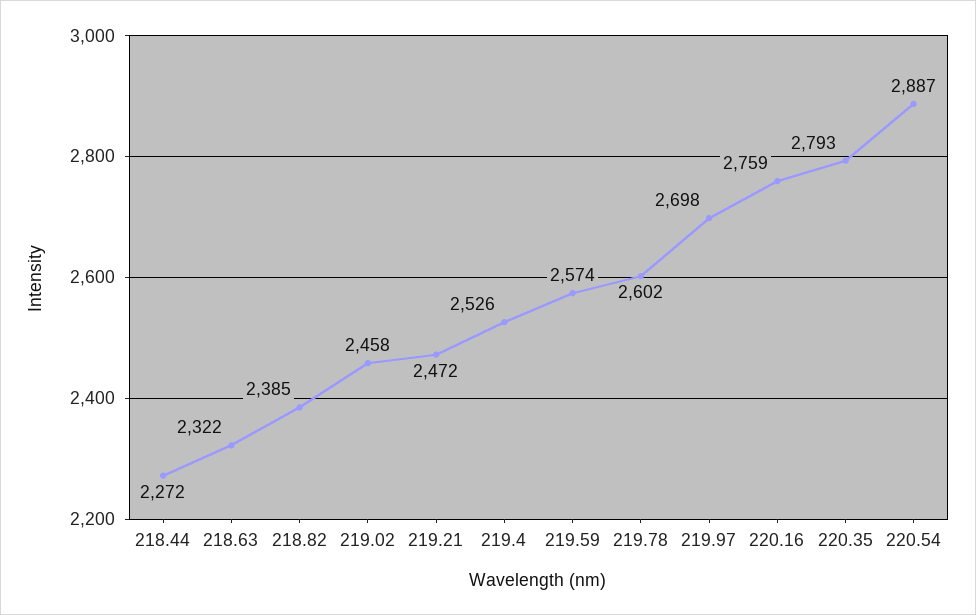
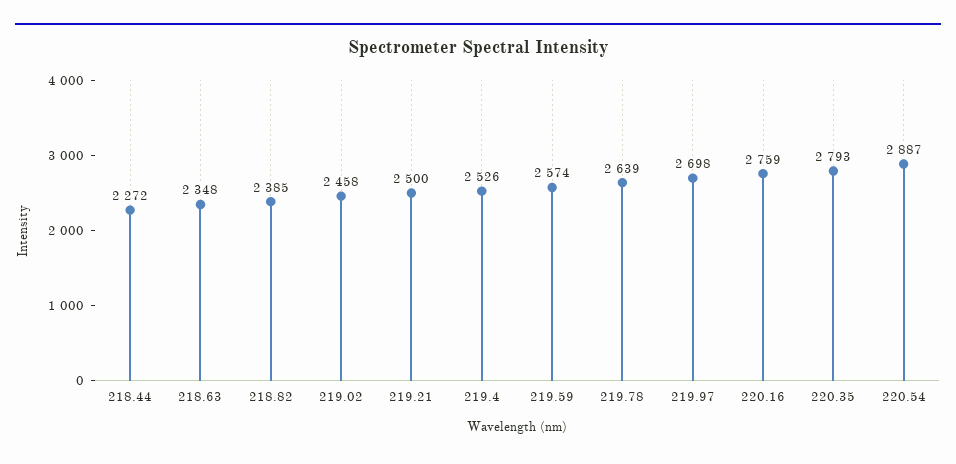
218.63: 2322 -> 2348
219.21: 2472 -> 2500
219.78: 2602 -> 2639

